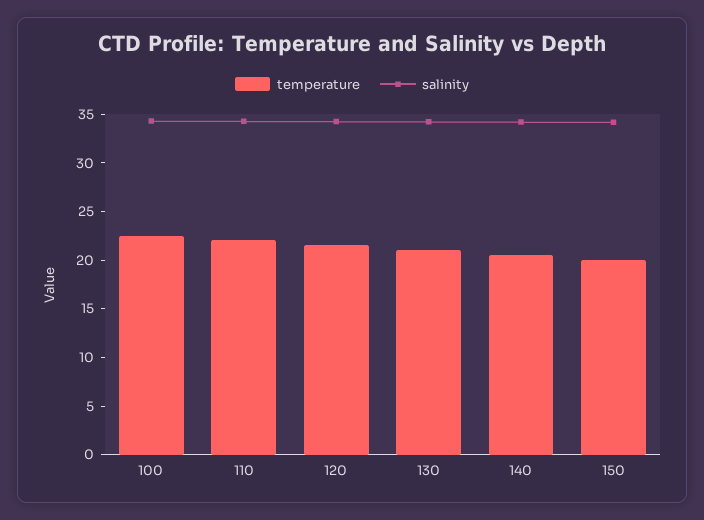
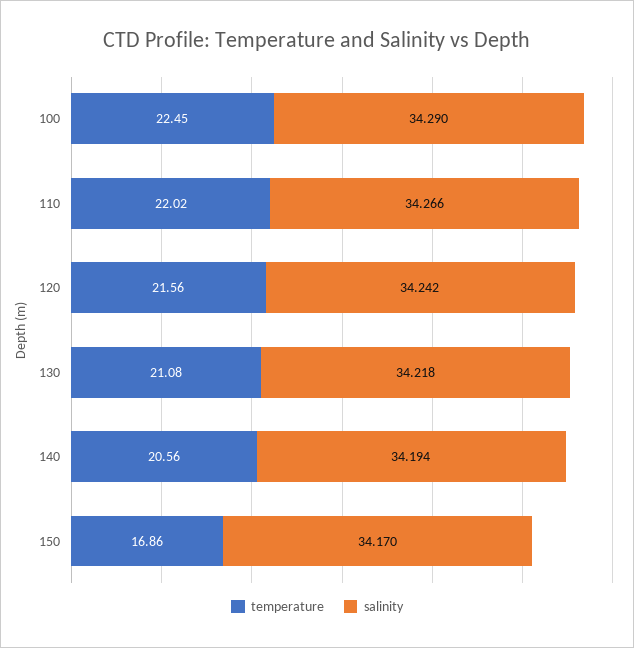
temperature, 150: 20 -> 16.86

